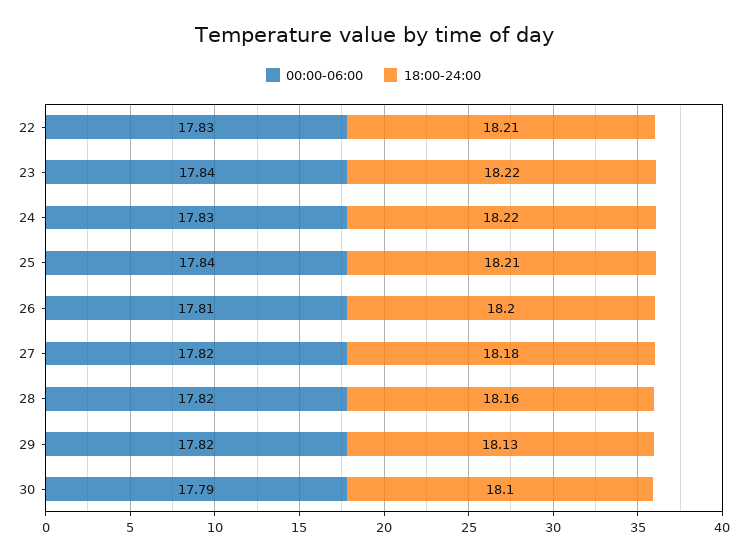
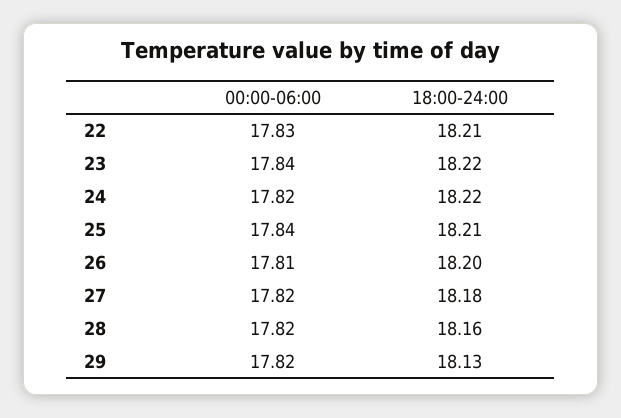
00:00-06:00, 24: 17.83 -> 17.82
00:00-06:00, 30: 17.79 -> none
18:00-24:00, 30: 18.1 -> none

